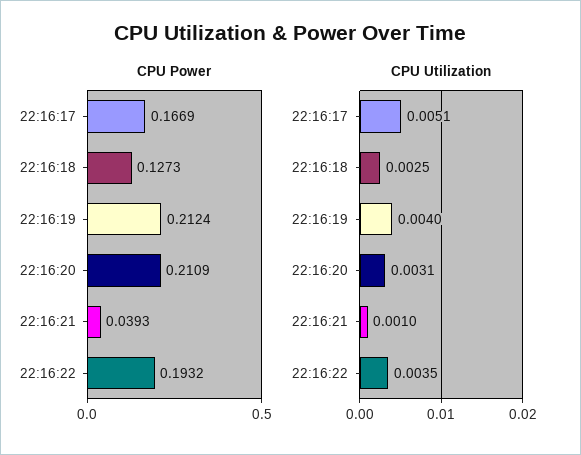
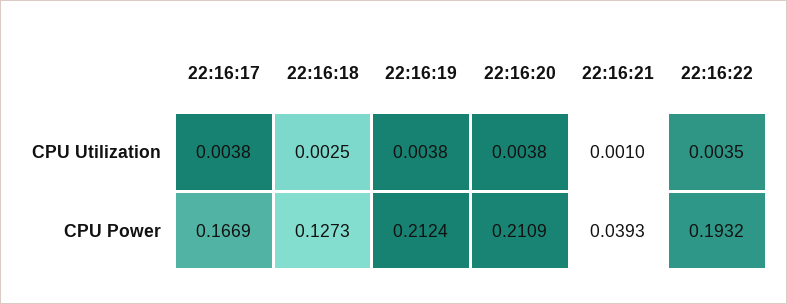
CPU Utilization, 22:16:17: 0.0051 -> 0.0038
CPU Utilization, 22:16:19: 0.004 -> 0.0038
CPU Utilization, 22:16:20: 0.0031 -> 0.0038

